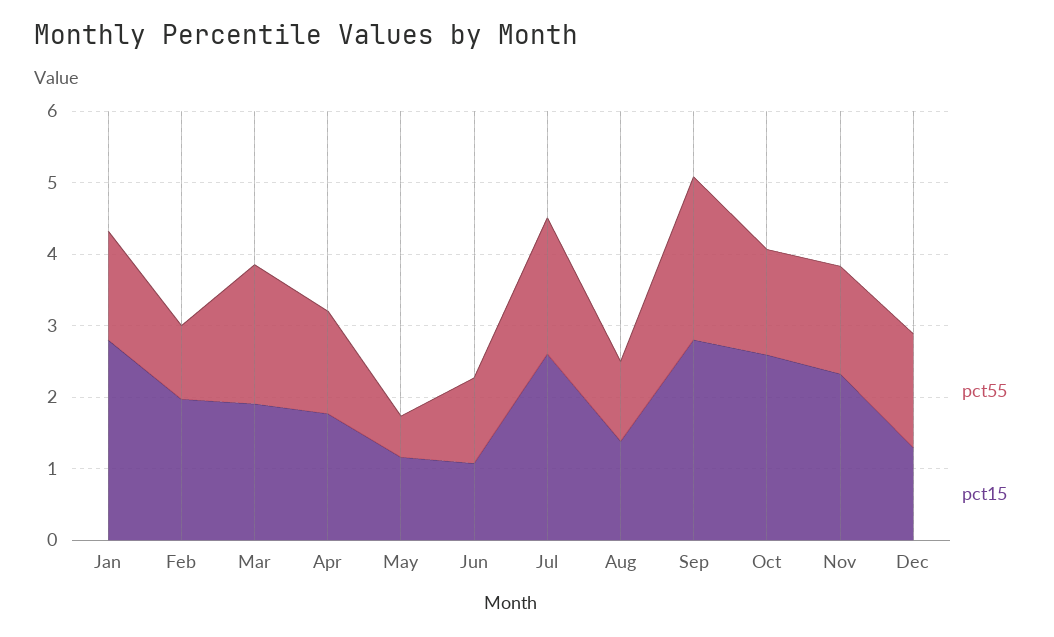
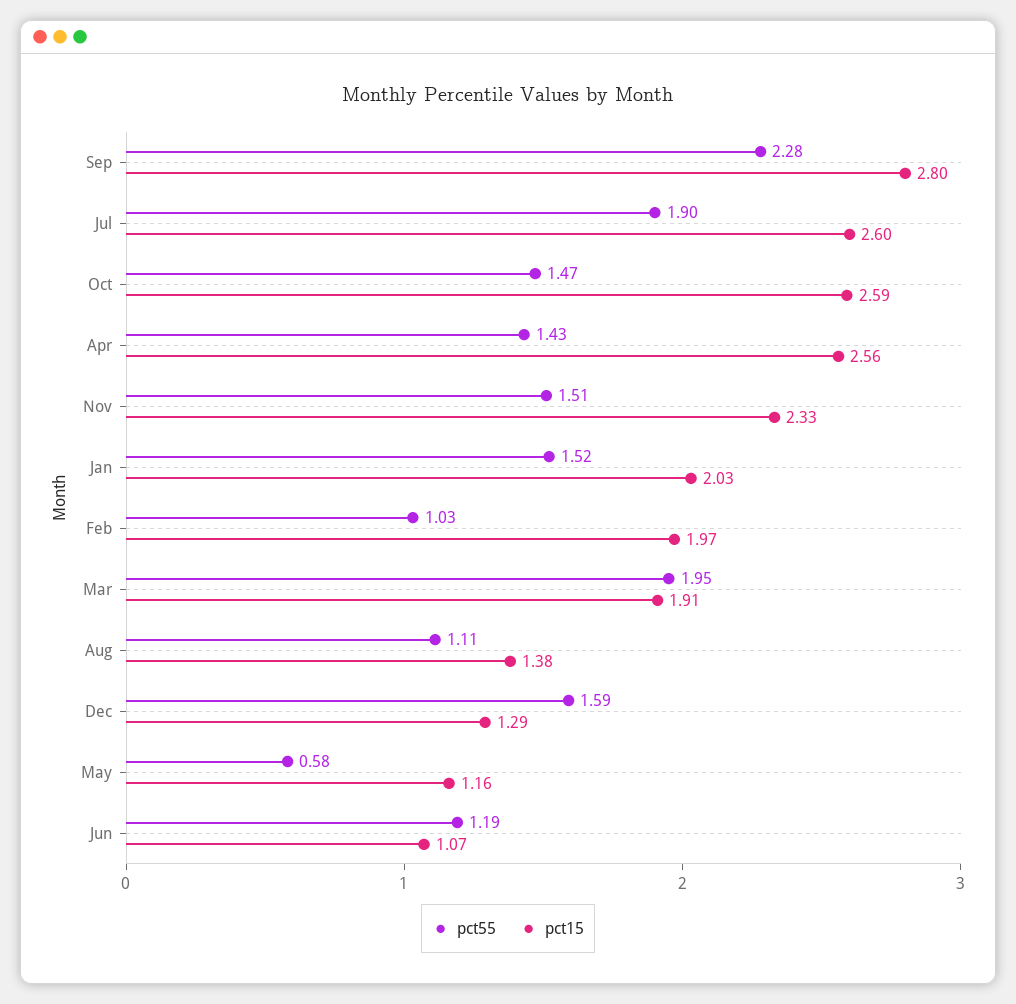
pct15, Jan: 2.8 -> 2.03
pct15, Apr: 1.8 -> 2.56

